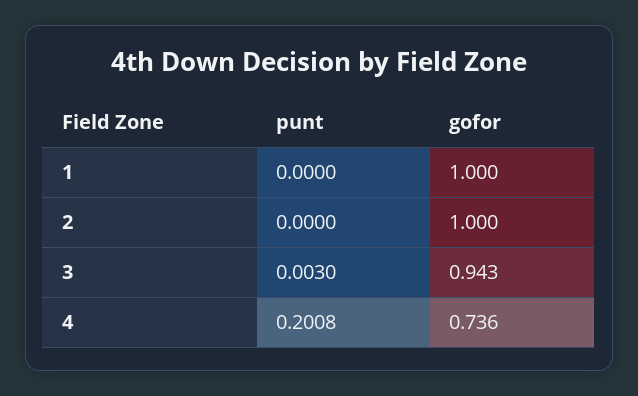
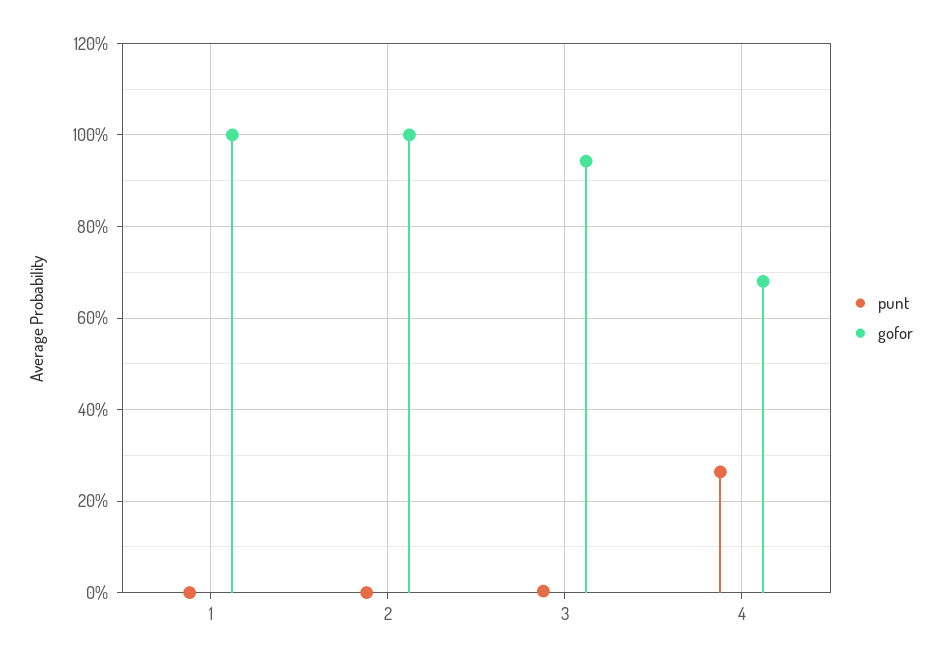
punt, 4: 0.2008 -> 0.26
gofor, 4: 0.736 -> 0.68

